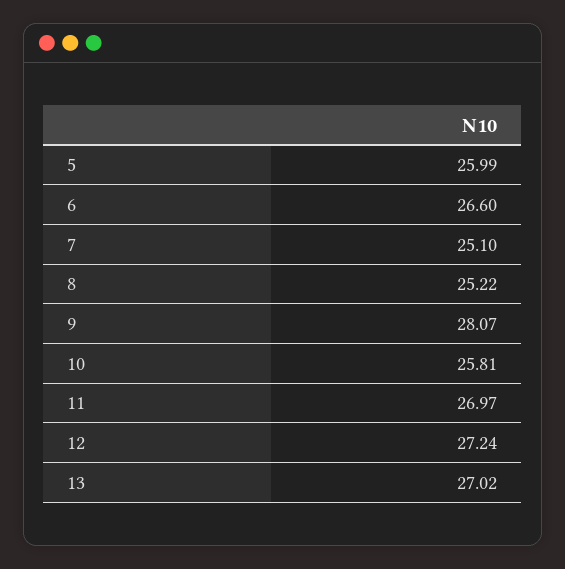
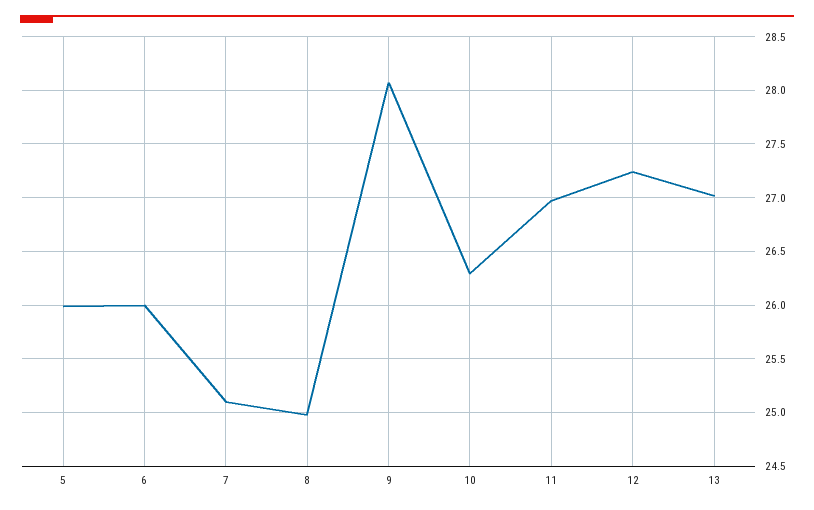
6: 26.6 -> 26
8: 25.22 -> 25
10: 25.81 -> 26.3

